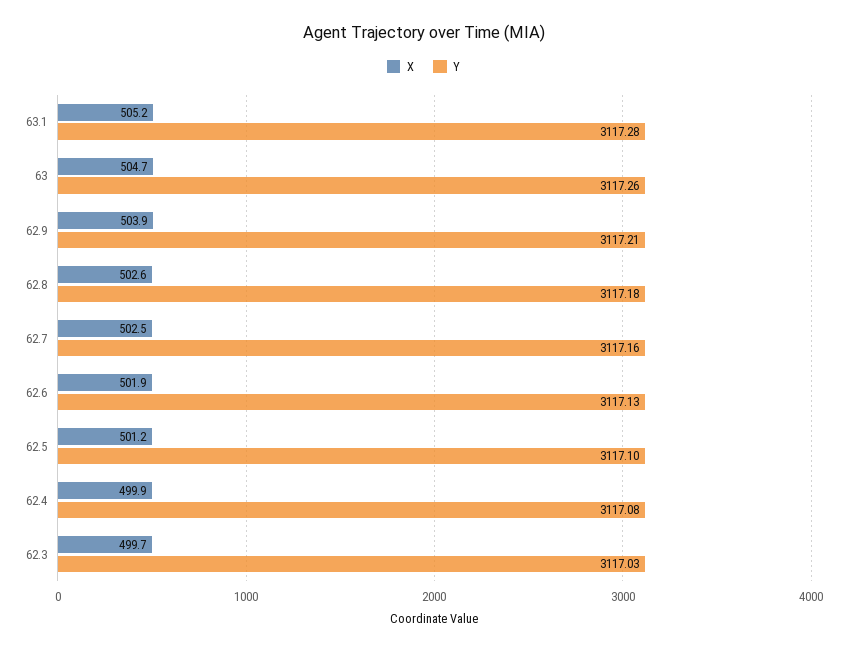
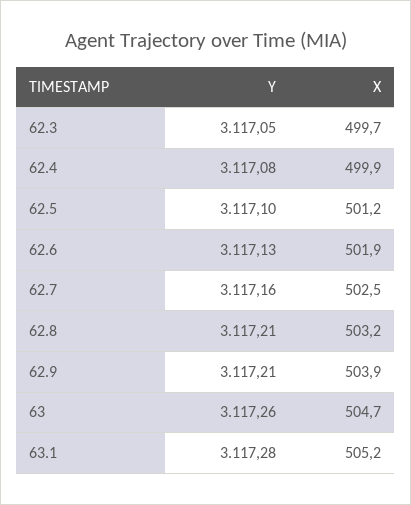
X, 62.8: 502.6 -> 503.2
Y, 62.8: 3117.18 -> 3117.21
Y, 62.3: 3117.03 -> 3117.05

